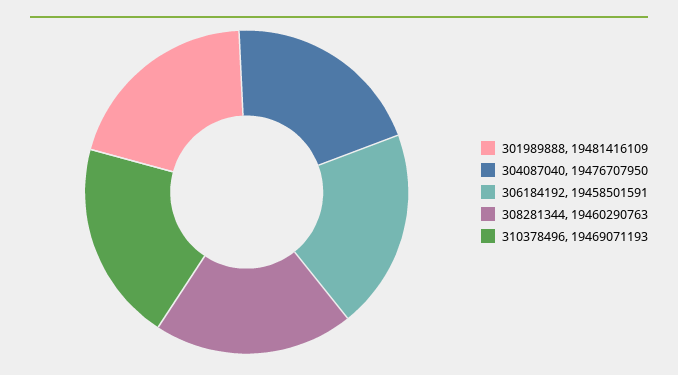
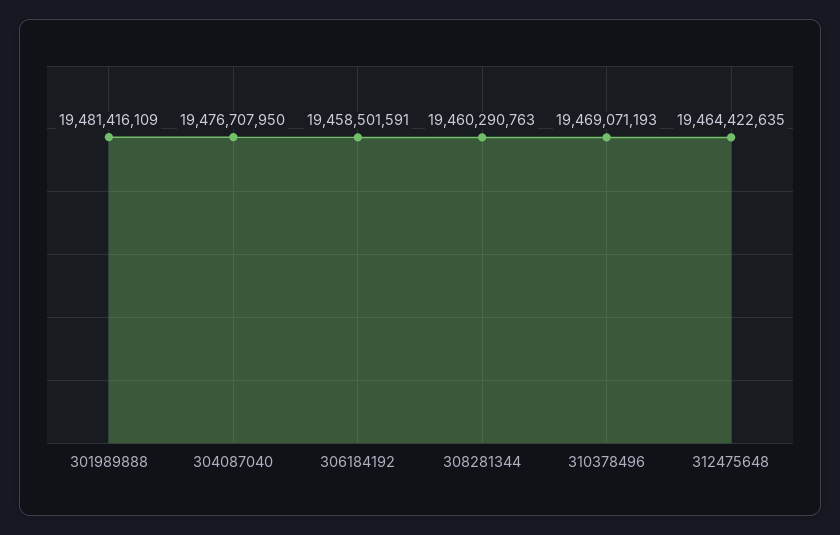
312475648: none -> 19464422635

